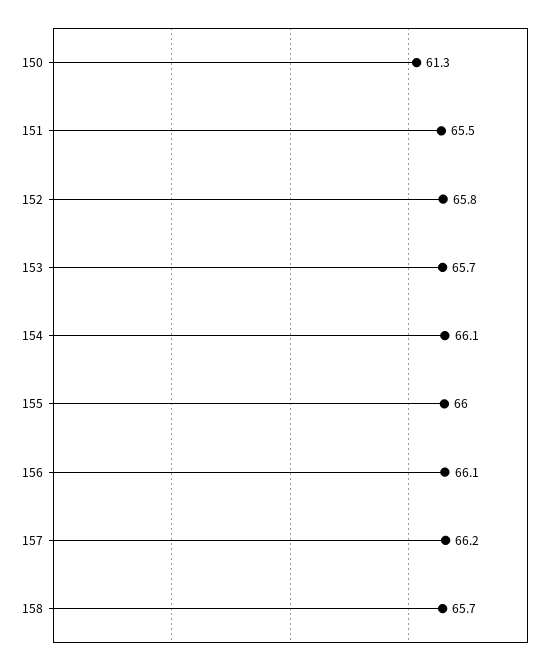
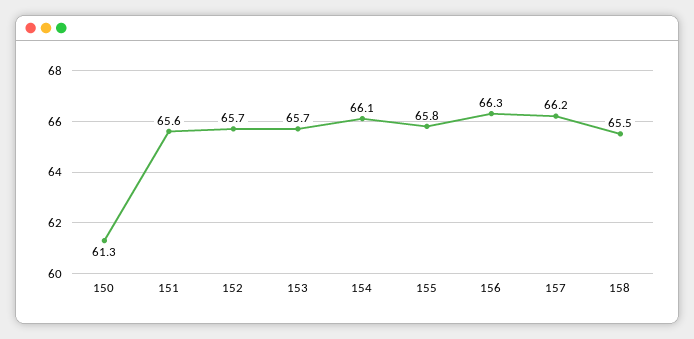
151: 65.5 -> 65.6
152: 65.8 -> 65.7
155: 66 -> 65.8
156: 66.1 -> 66.3
158: 65.7 -> 65.5

